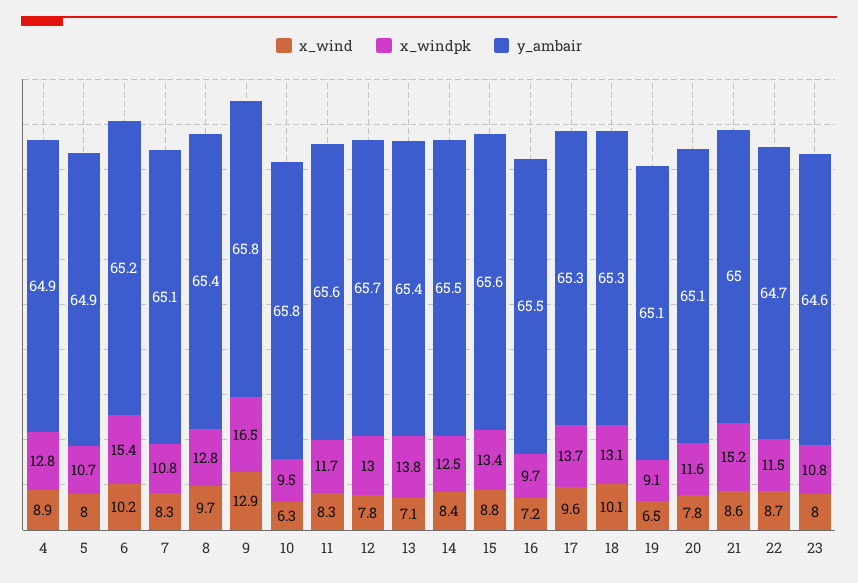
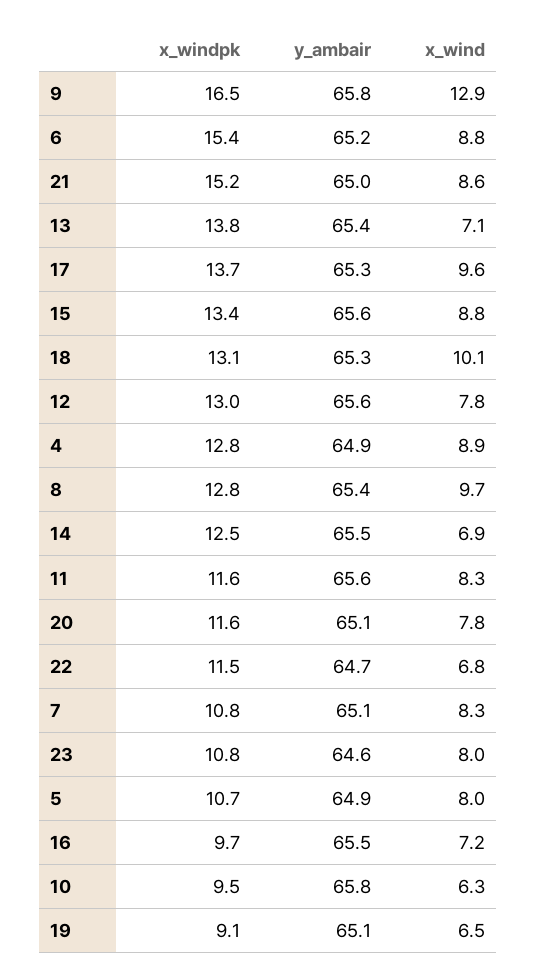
x_wind, 6: 10.2 -> 8.8
x_windpk, 11: 11.7 -> 11.6
y_ambair, 12: 65.7 -> 65.6
x_wind, 14: 8.4 -> 6.9
x_wind, 22: 8.7 -> 6.8

